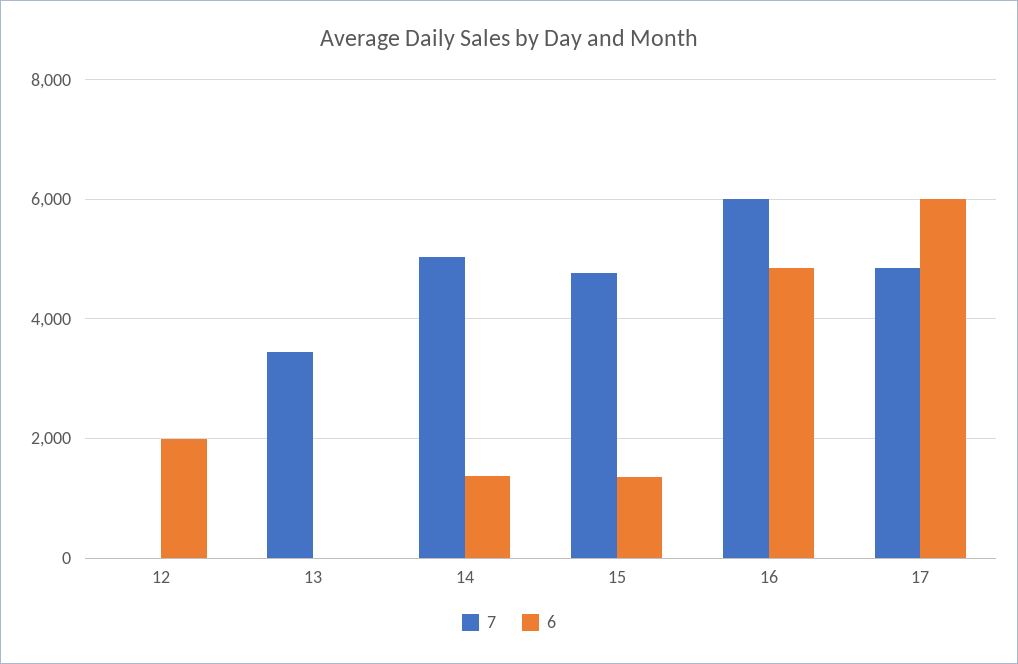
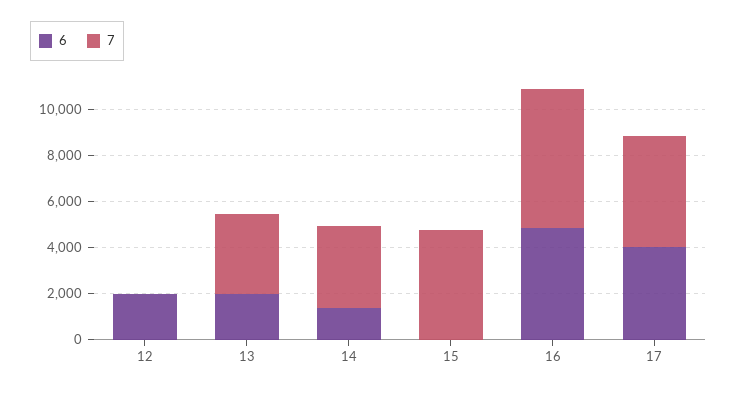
6, 13: 0 -> 2000
7, 14: 5000 -> 3500
6, 15: 1400 -> 0
6, 17: 6000 -> 4000

